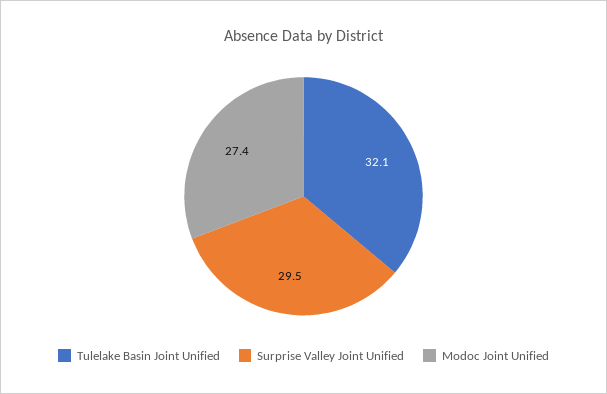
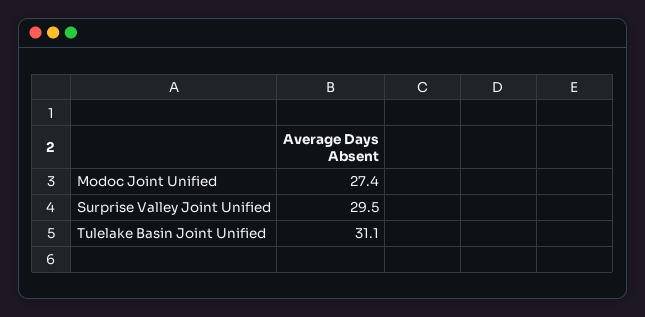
Tulelake Basin Joint Unified: 32.1 -> 31.1

